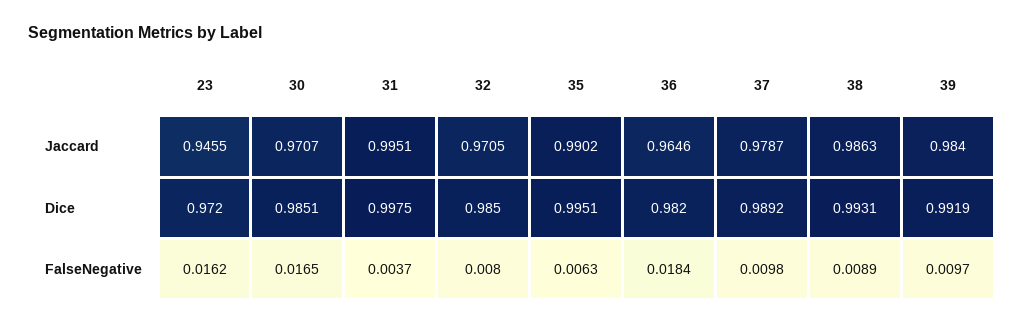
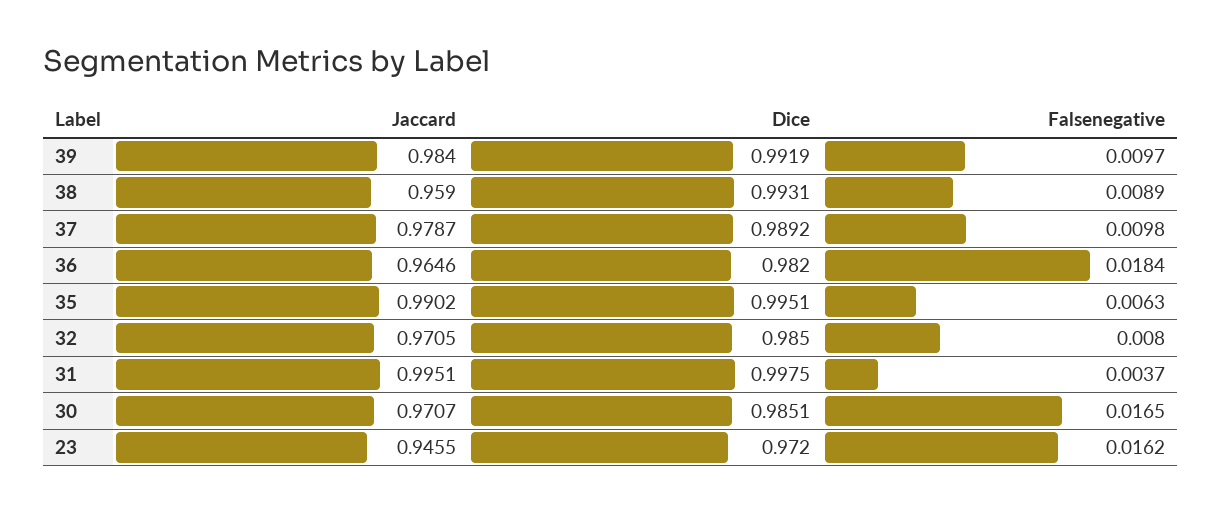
38, Jaccard: 0.9863 -> 0.959

